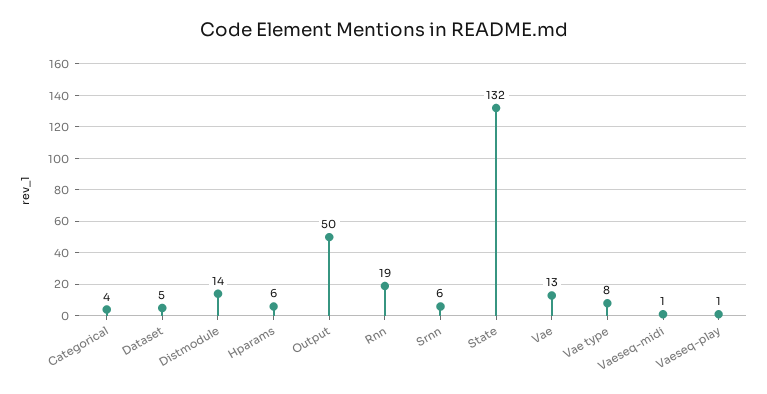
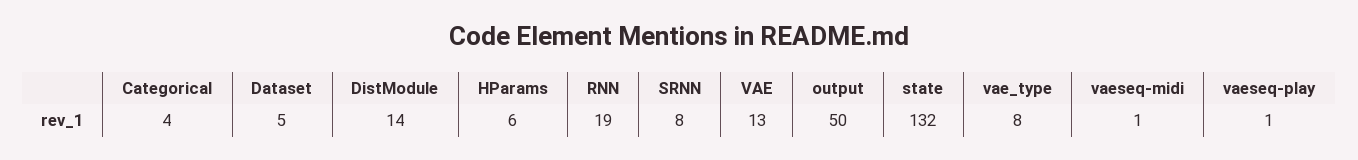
Srnn: 6 -> 8

